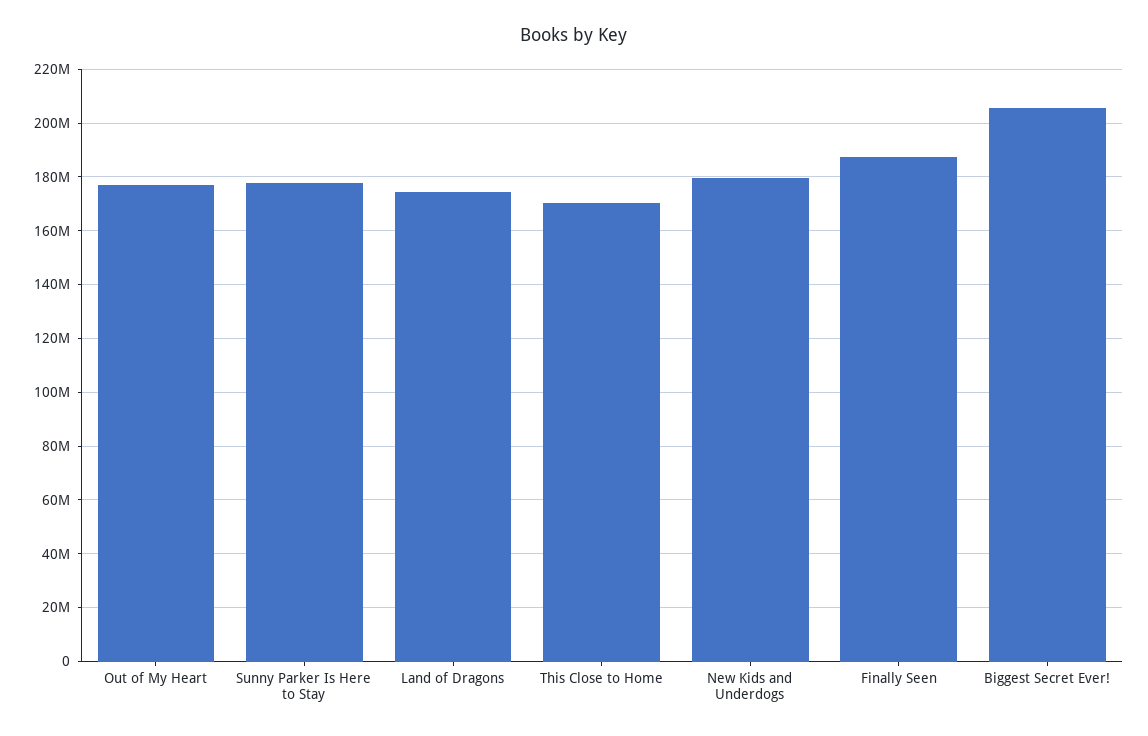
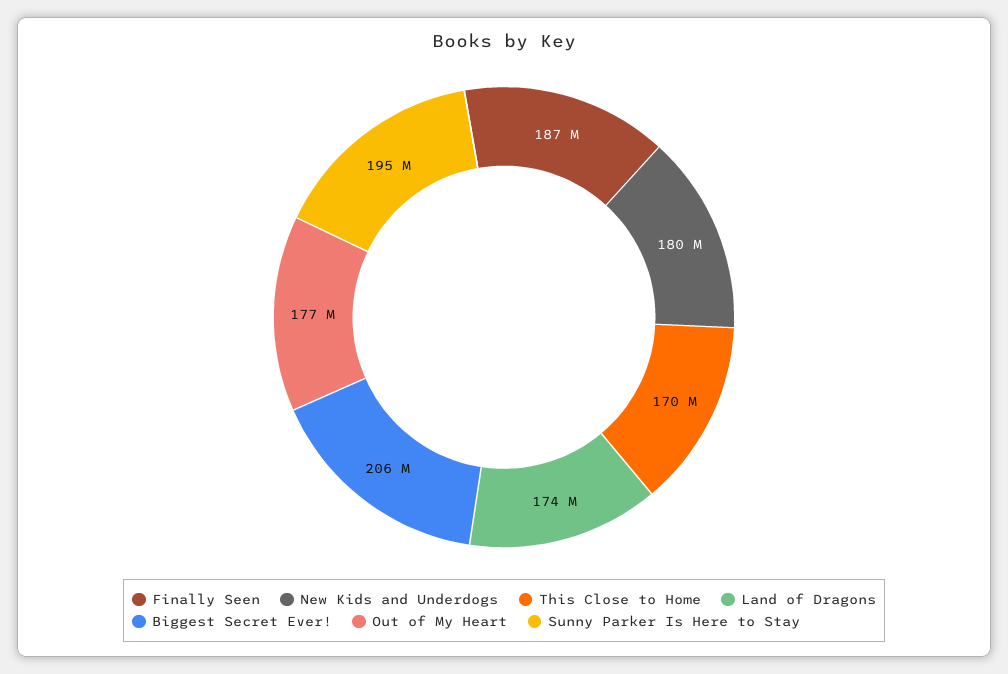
Sunny Parker Is Here to Stay: 177500000 -> 195000000

